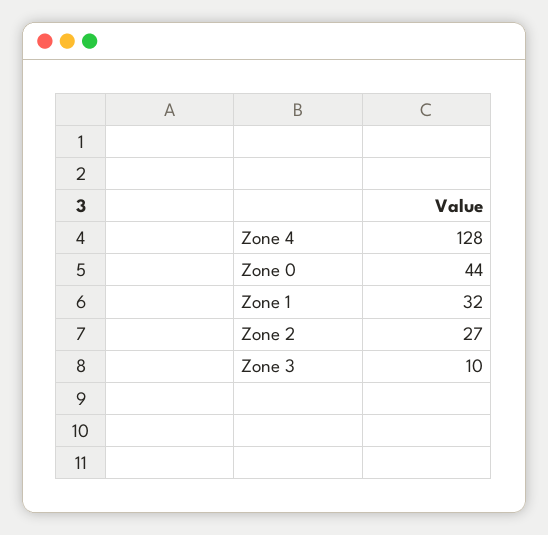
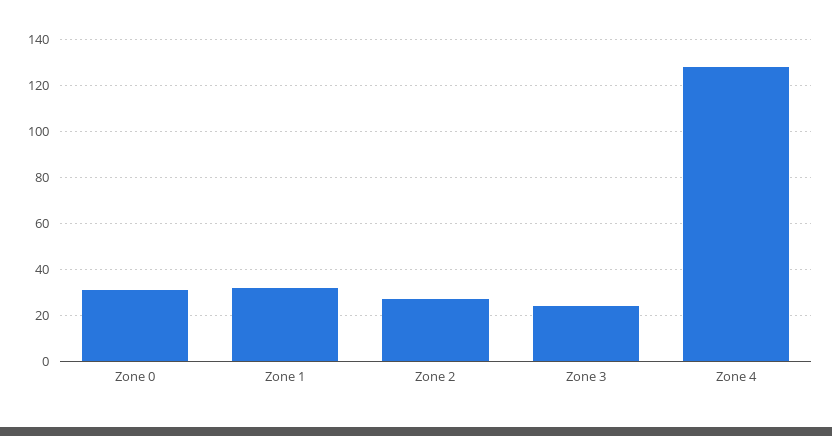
Zone 0: 44 -> 30
Zone 3: 10 -> 25

